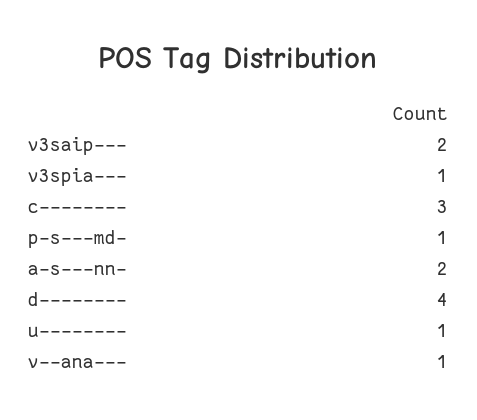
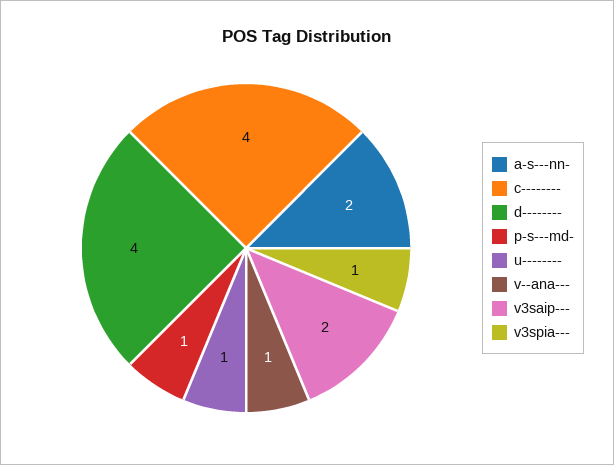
c--------: 3 -> 4

